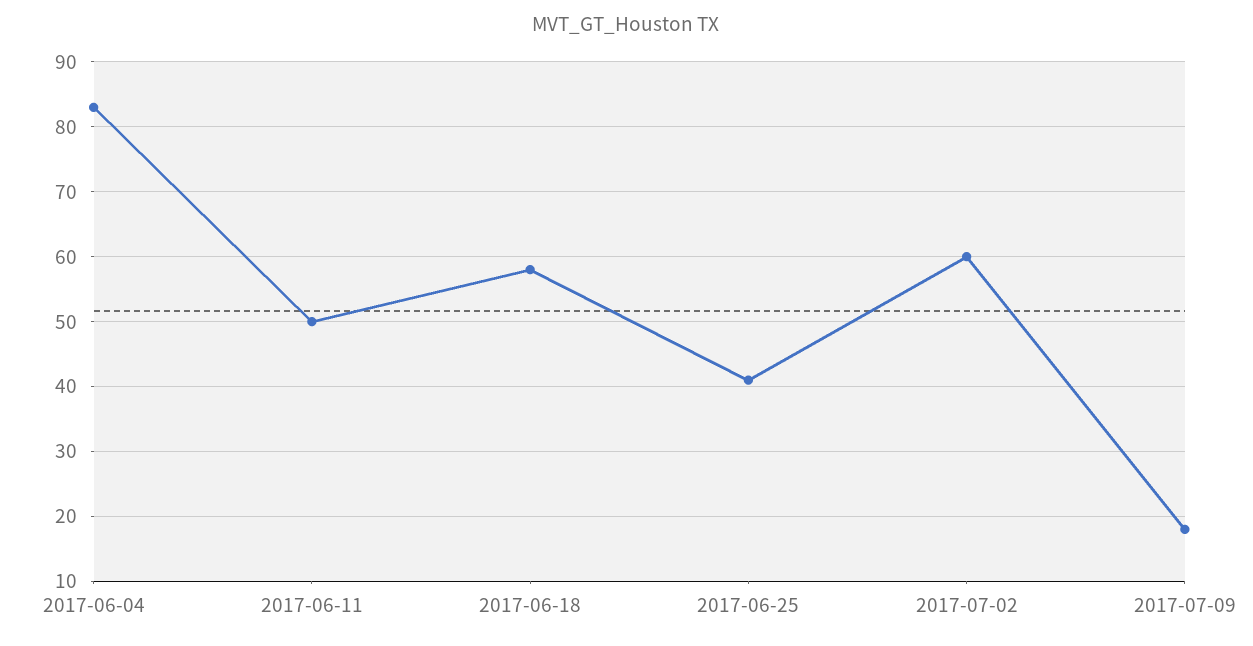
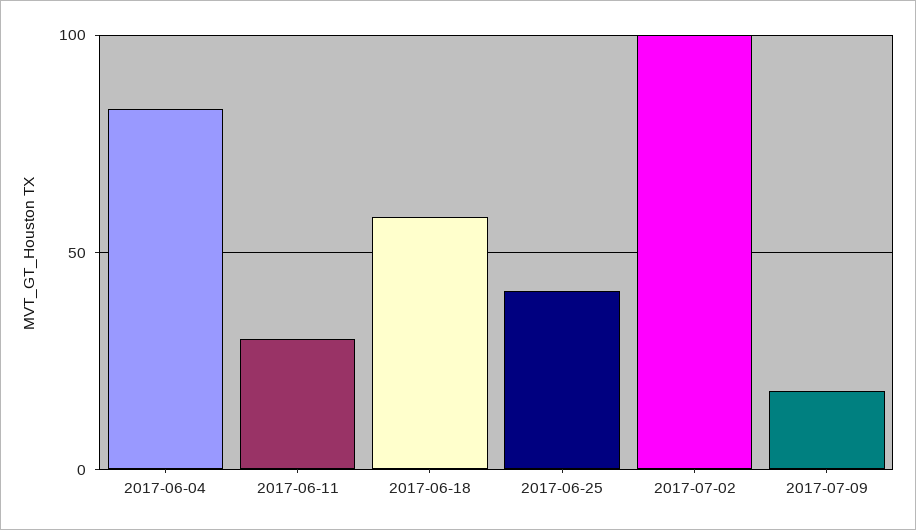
2017-06-11: 50 -> 30
2017-07-02: 60 -> 100

